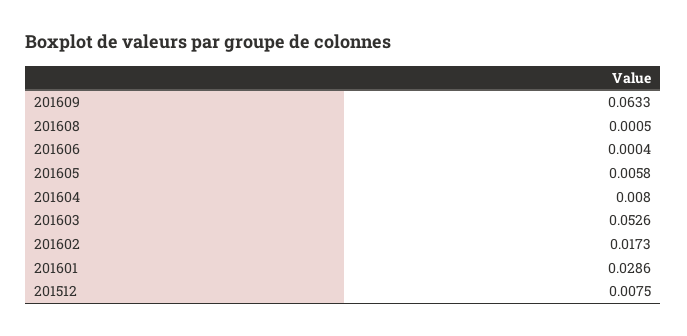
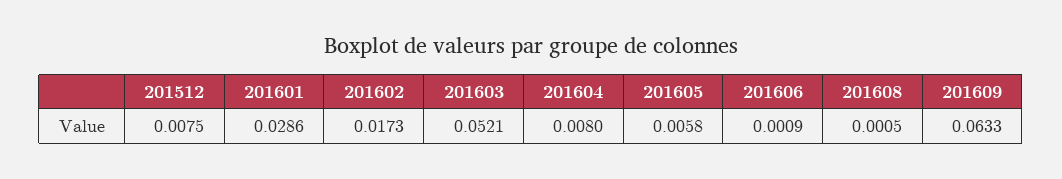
201606: 0.0004 -> 0.0009
201603: 0.0526 -> 0.0521

